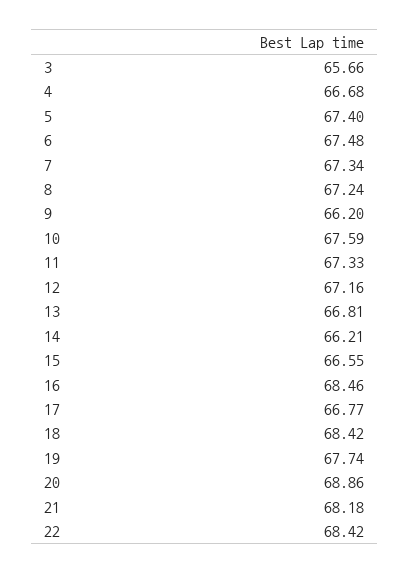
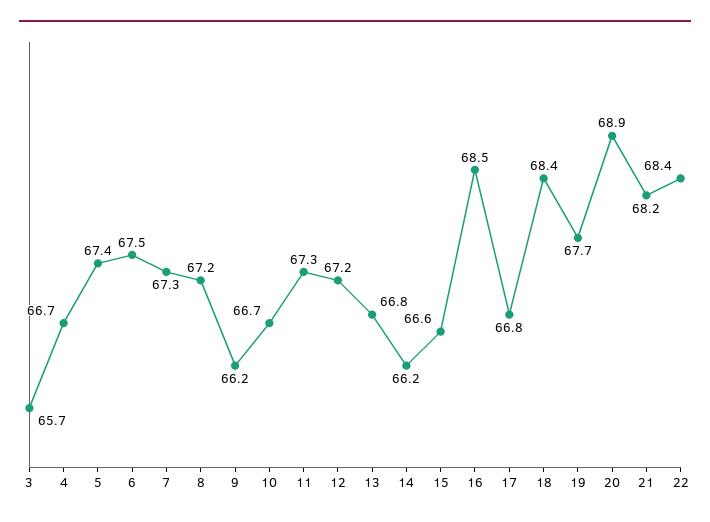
10: 67.59 -> 66.7

